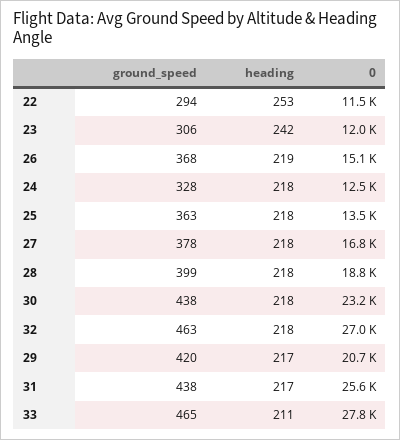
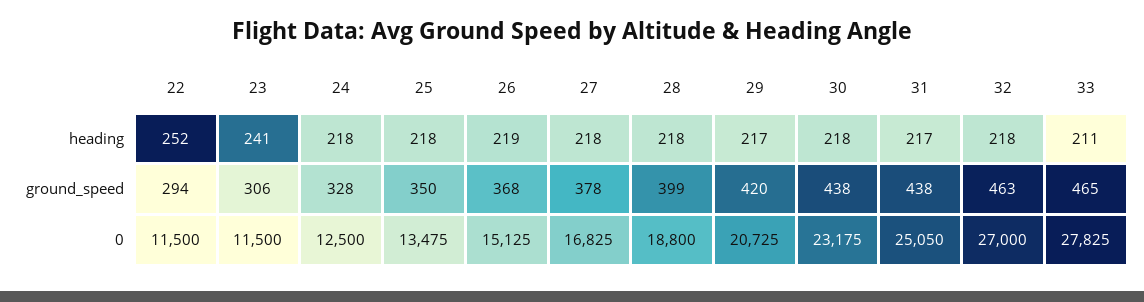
heading, 22: 253 -> 252
heading, 23: 242 -> 241
0, 23: 12000 -> 11500
ground_speed, 25: 363 -> 350
0, 31: 25600 -> 25050

